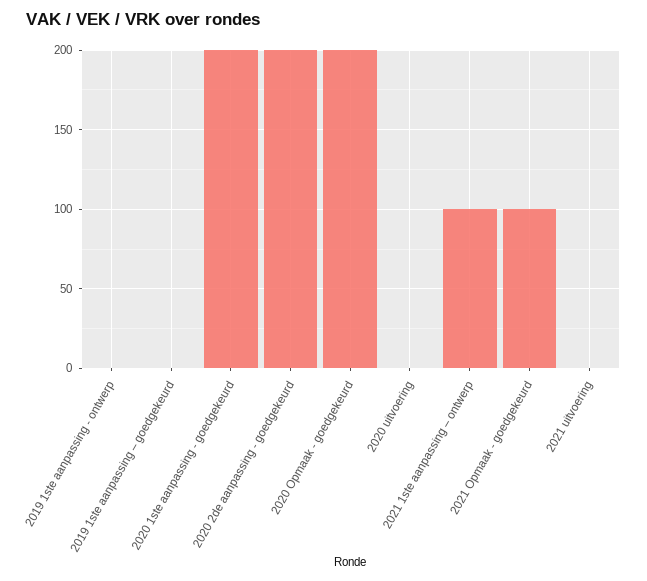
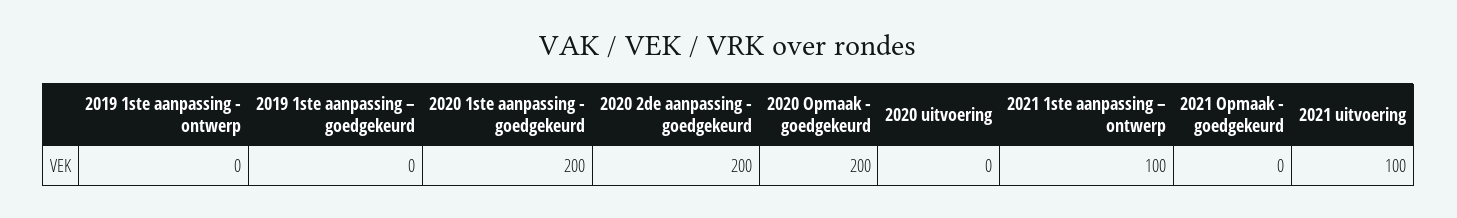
2021 Opmaak - goedgekeurd: 100 -> 0
2021 uitvoering: 0 -> 100

